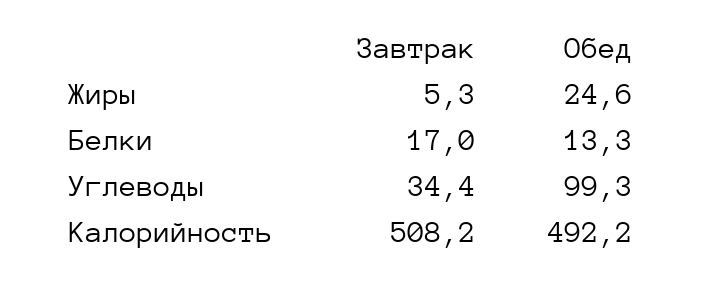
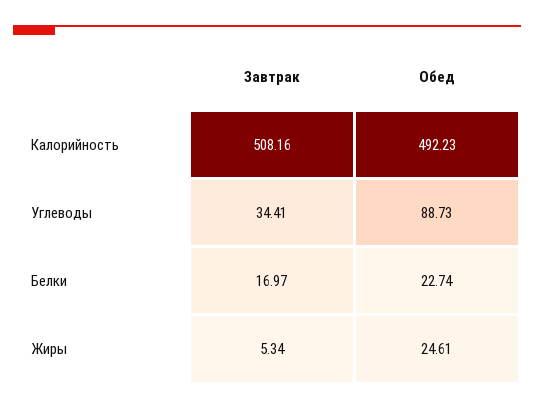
Обед, Белки: 13.3 -> 22.74
Обед, Углеводы: 99.3 -> 88.73

